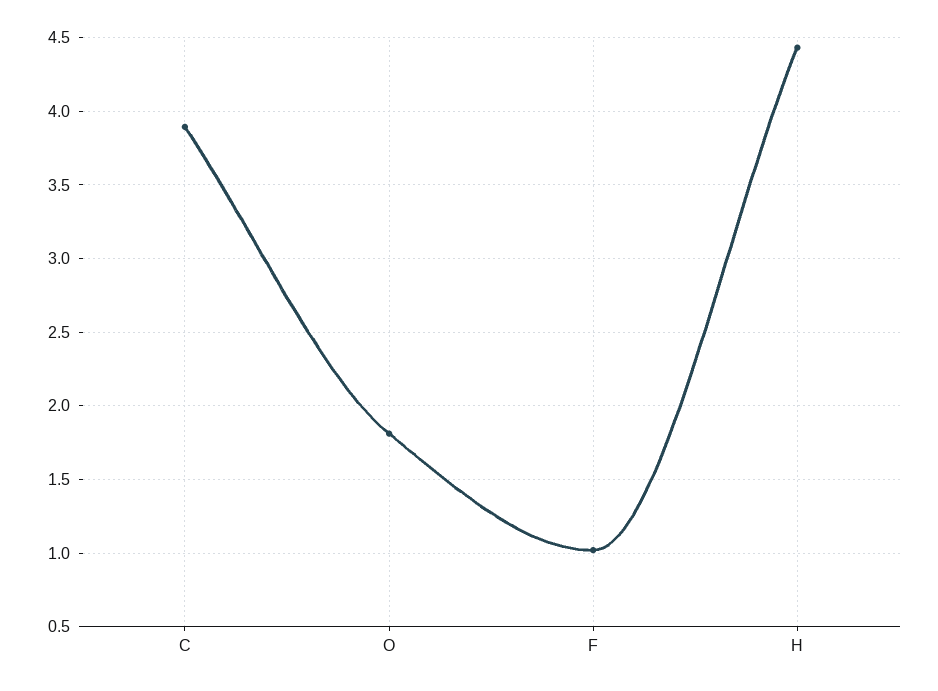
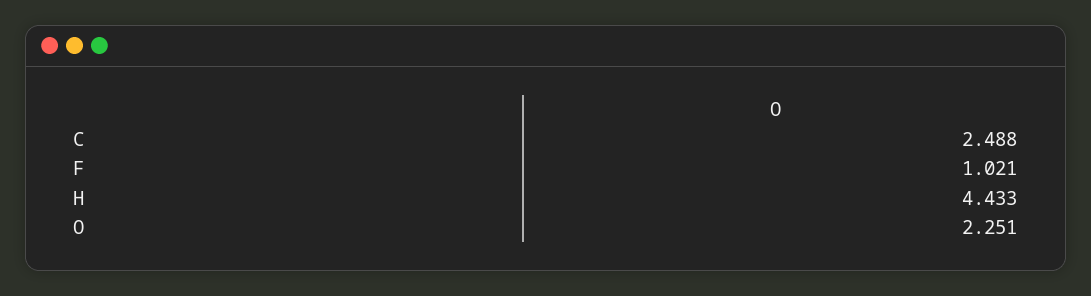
C: 3.9 -> 2.488
O: 1.8 -> 2.251

